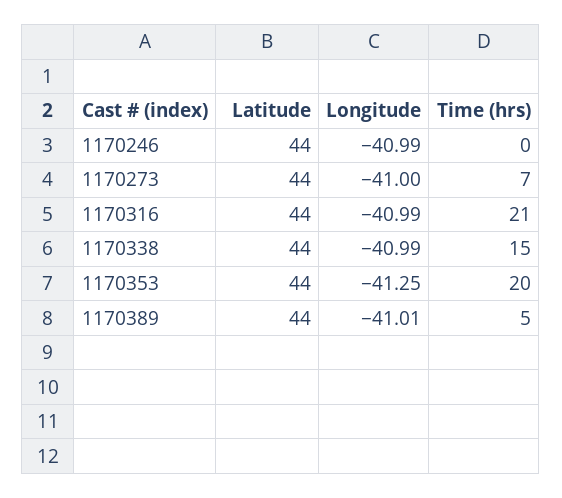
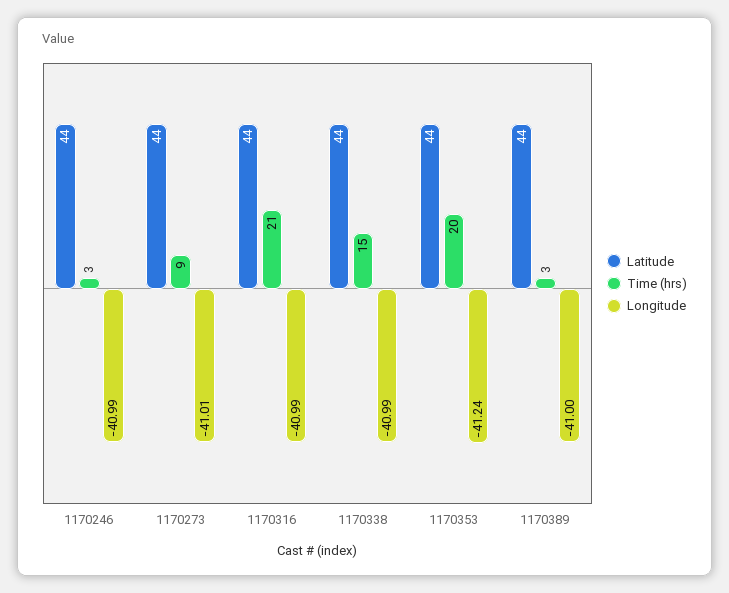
Time (hrs), 1170246: 0 -> 3
Longitude, 1170273: -41 -> -41.01
Time (hrs), 1170273: 7 -> 9
Longitude, 1170353: -41.25 -> -41.24
Longitude, 1170389: -41.01 -> -41
Time (hrs), 1170389: 5 -> 3

